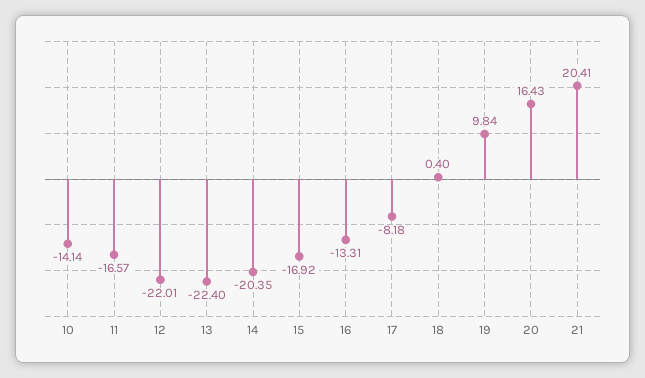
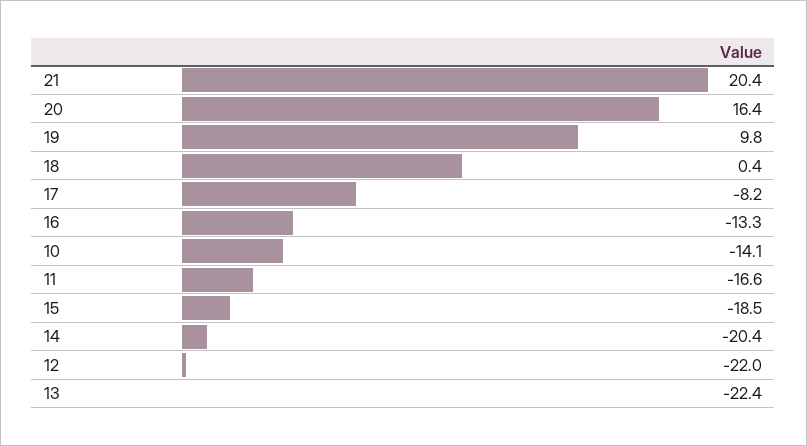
15: -16.92 -> -18.5

